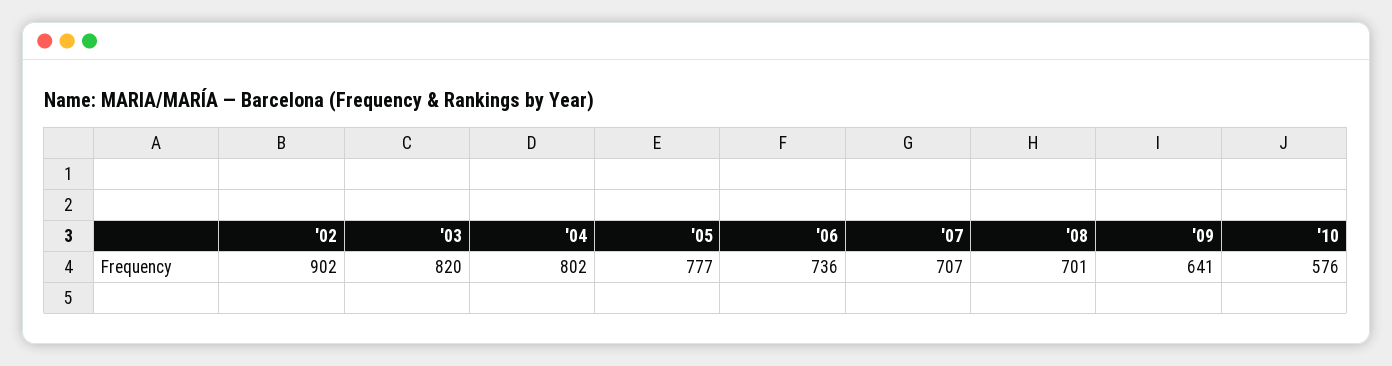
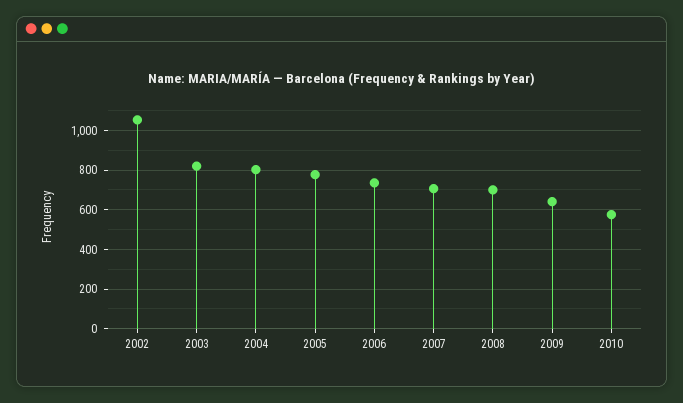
'02: 902 -> 1050

